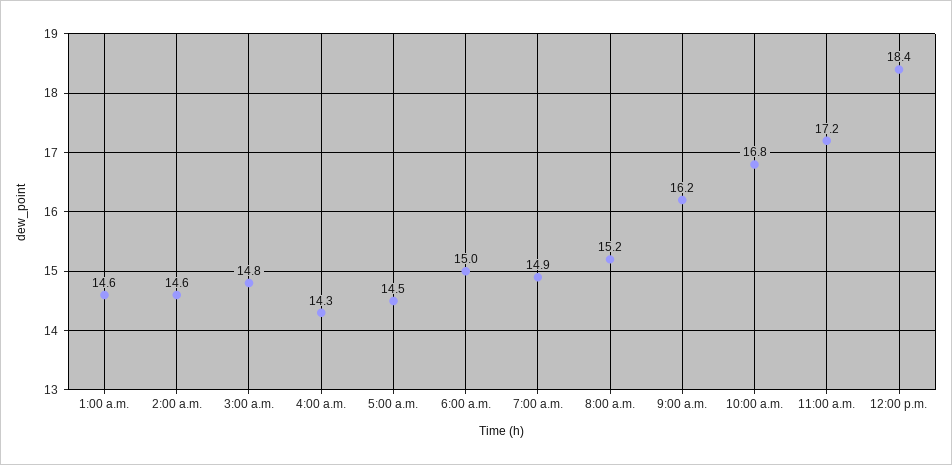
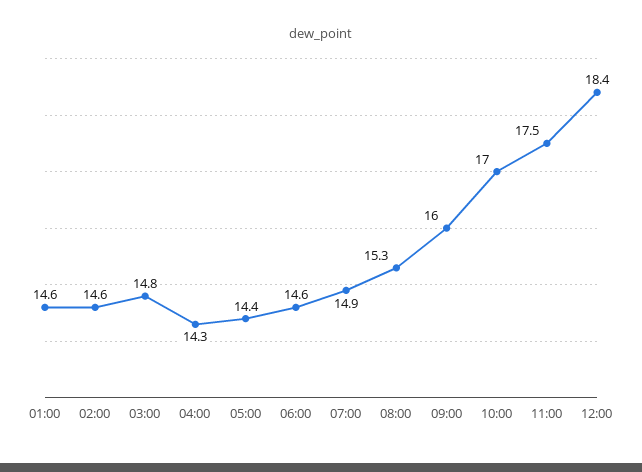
5:00 a.m.: 14.5 -> 14.4
6:00 a.m.: 15 -> 14.6
8:00 a.m.: 15.2 -> 15.3
9:00 a.m.: 16.2 -> 16
10:00 a.m.: 16.8 -> 17
11:00 a.m.: 17.2 -> 17.5

